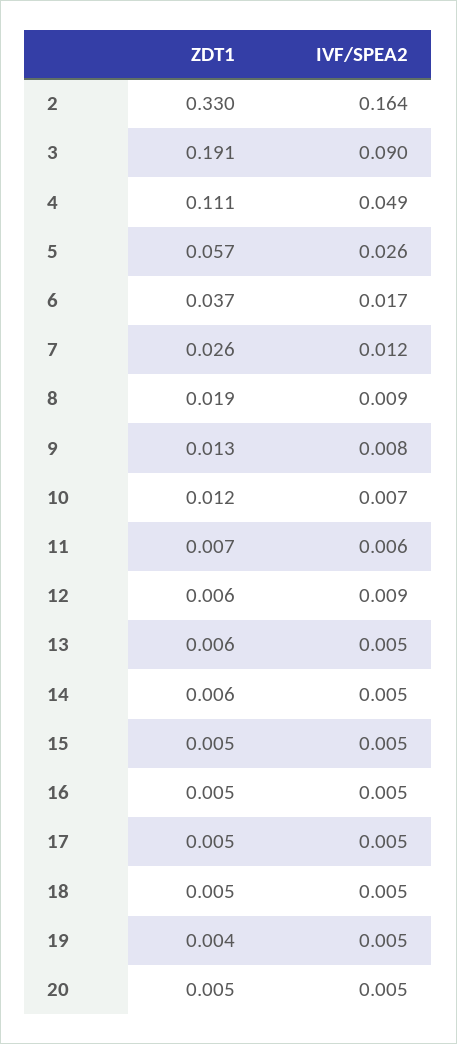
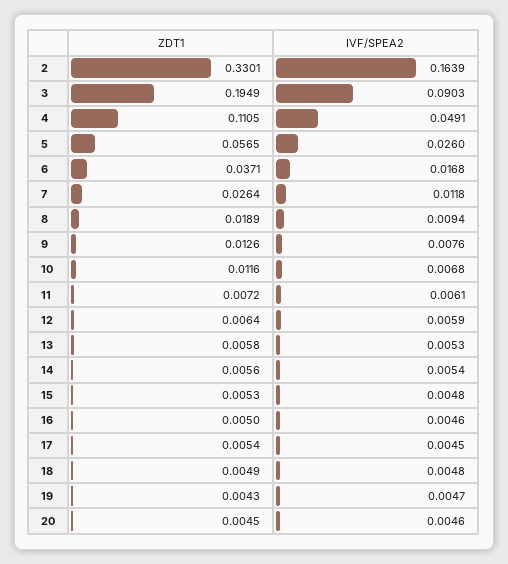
ZDT1, 3: 0.191 -> 0.1949
IVF/SPEA2, 12: 0.009 -> 0.0059

